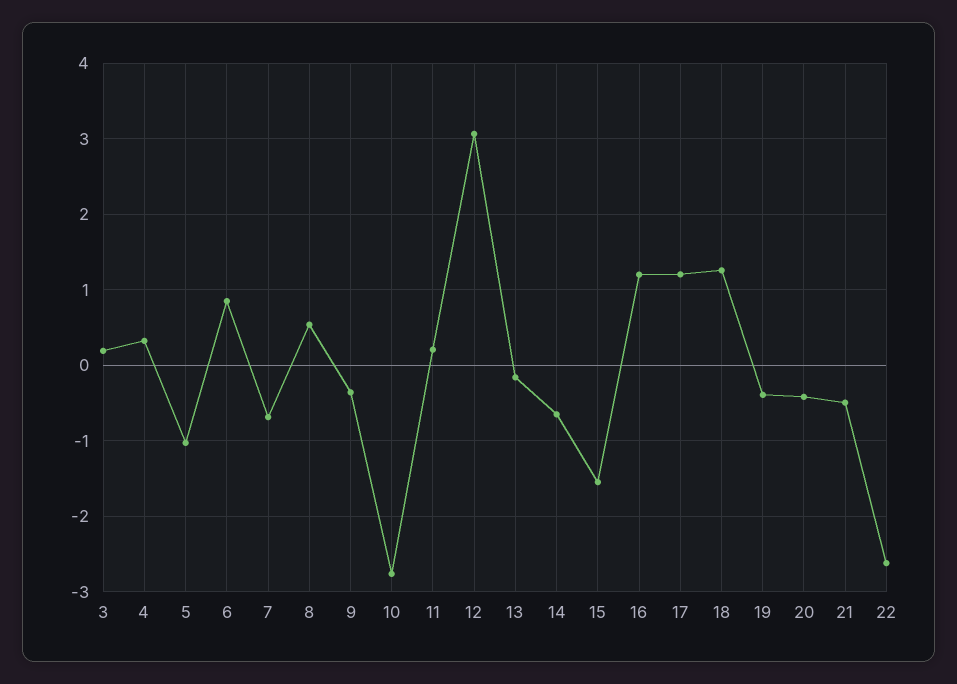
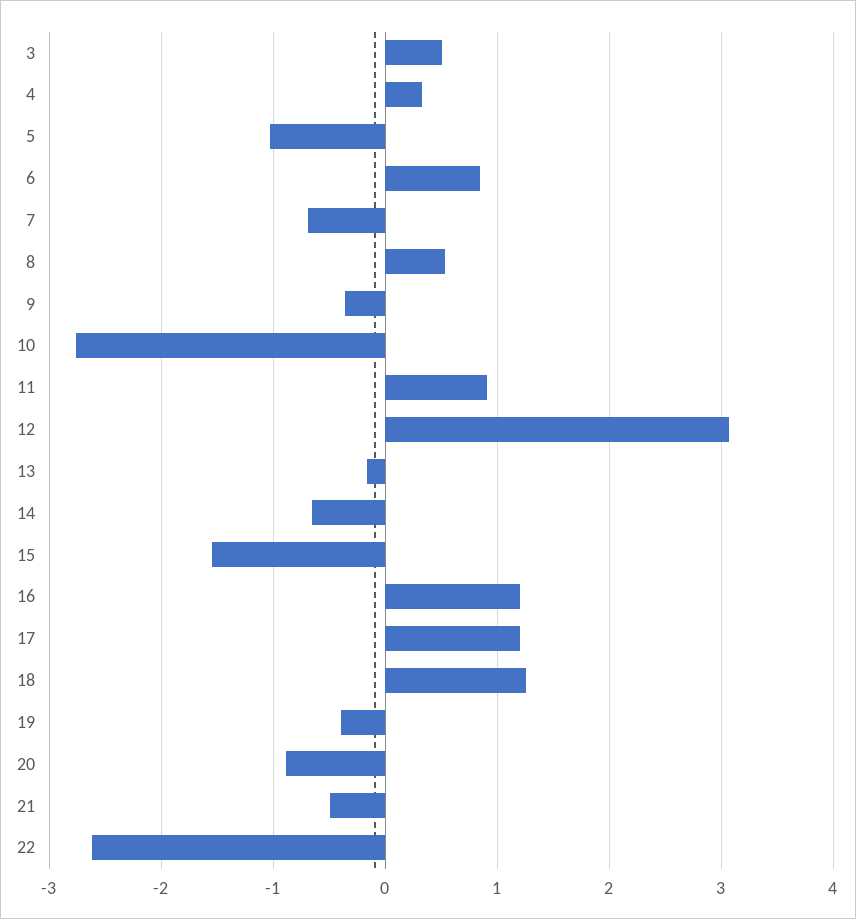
3: 0.2 -> 0.5
11: 0.2 -> 0.9
20: -0.4 -> -0.9

